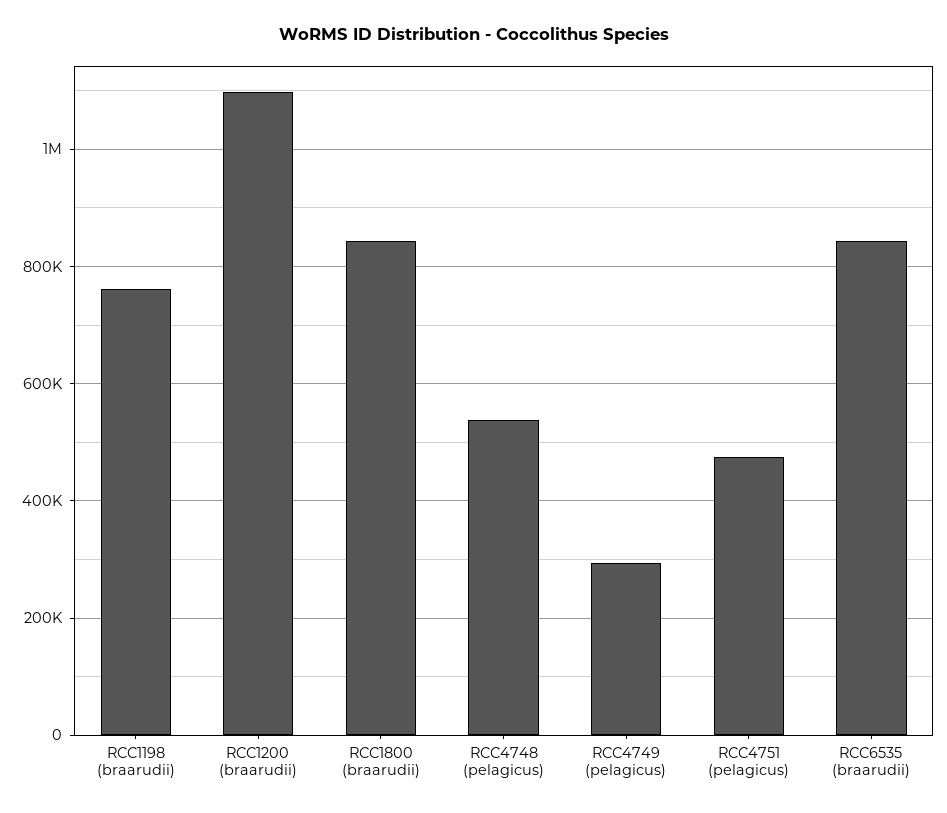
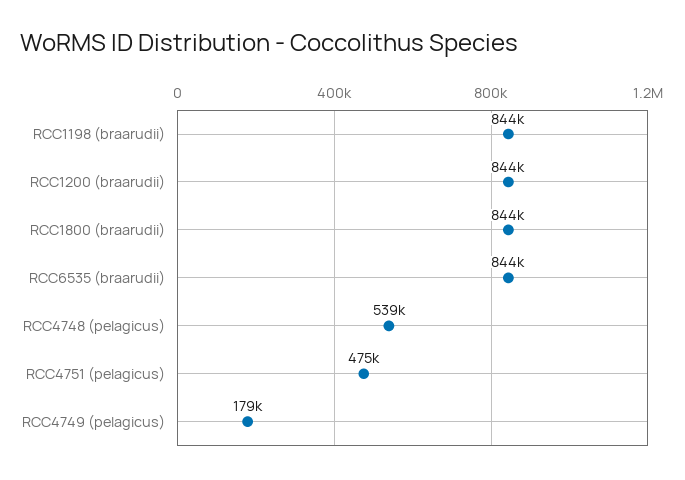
RCC1198 (braarudii): 760000 -> 844000
RCC1200 (braarudii): 1100000 -> 844000
RCC4749 (pelagicus): 300000 -> 179000

